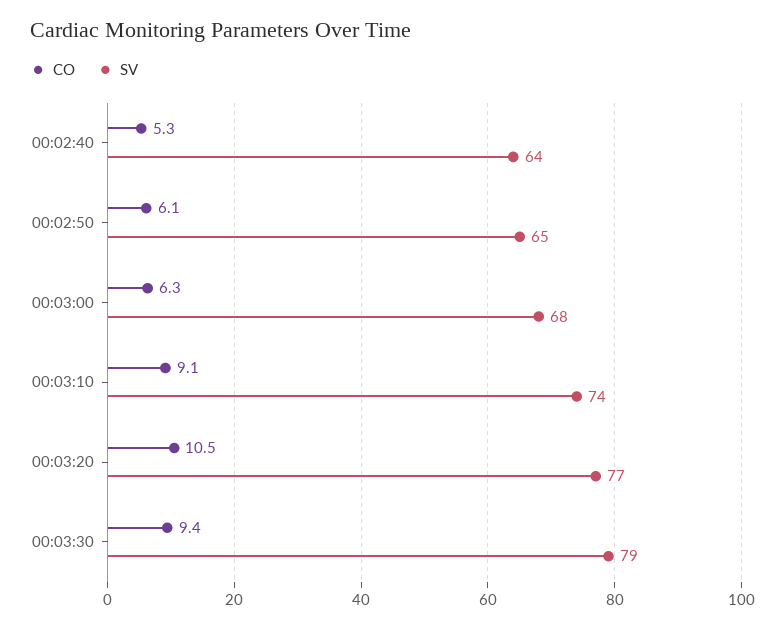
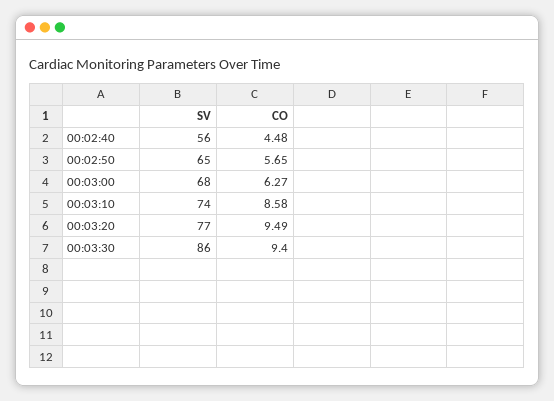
CO, 00:02:40: 5.3 -> 4.48
SV, 00:02:40: 64 -> 56
CO, 00:02:50: 6.1 -> 5.65
CO, 00:03:10: 9.1 -> 8.58
CO, 00:03:20: 10.5 -> 9.49
SV, 00:03:30: 79 -> 86

